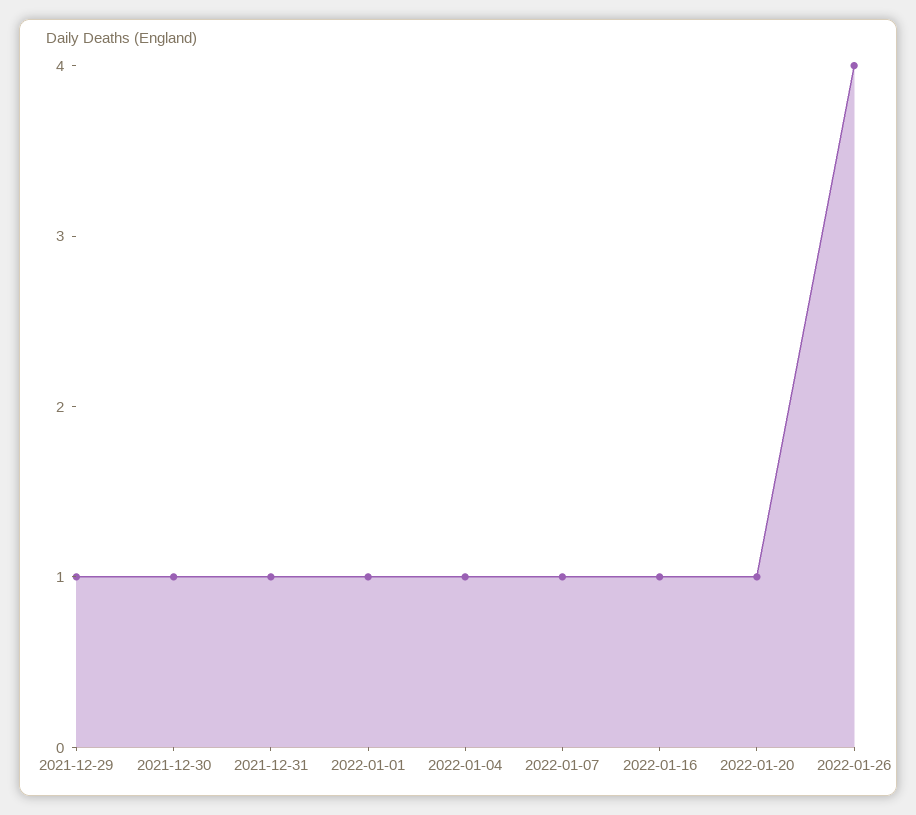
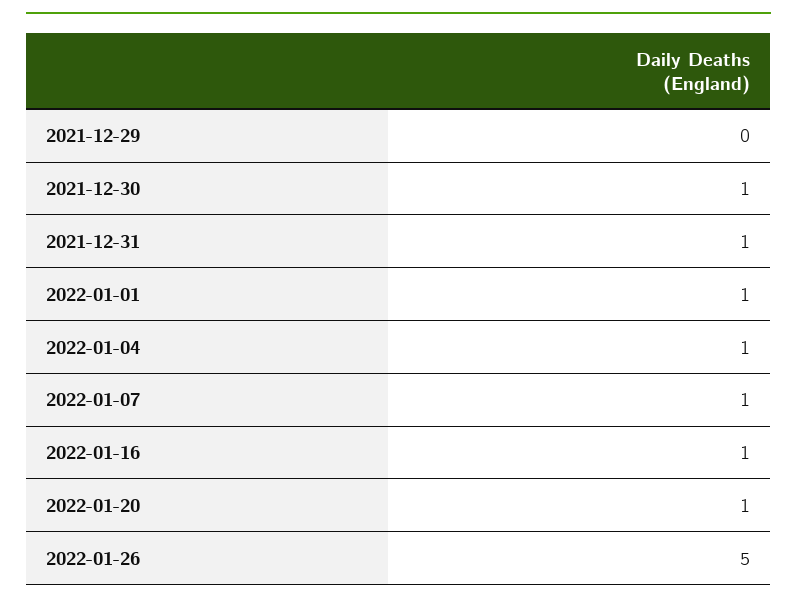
2021-12-29: 1 -> 0
2022-01-26: 4 -> 5

